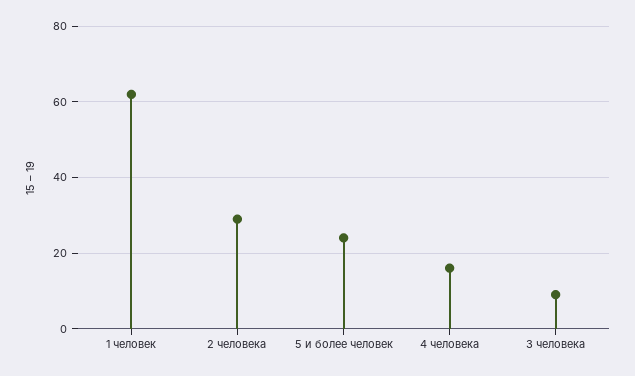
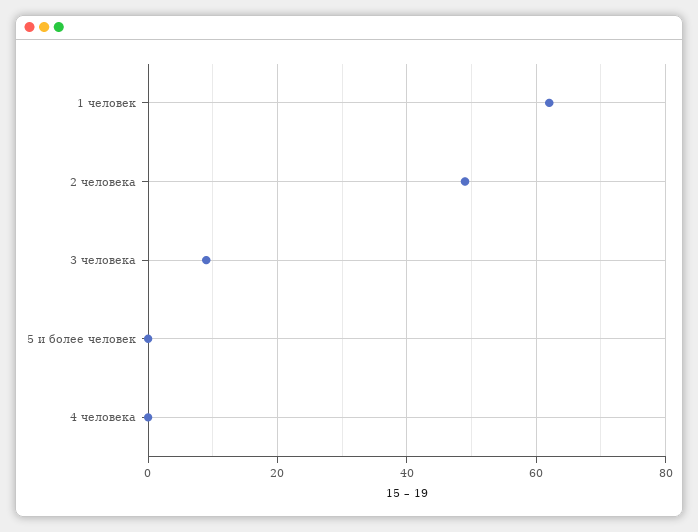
2 человека: 30 -> 50
5 и более человек: 25 -> 0
4 человека: 15 -> 0

